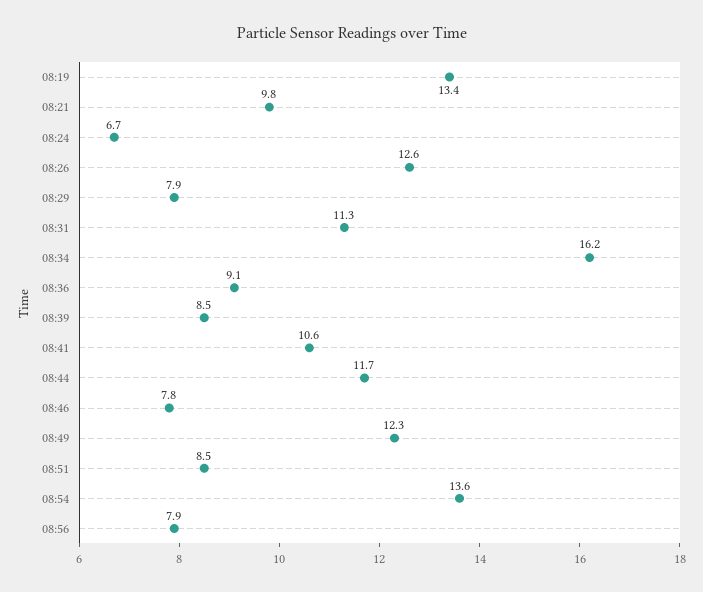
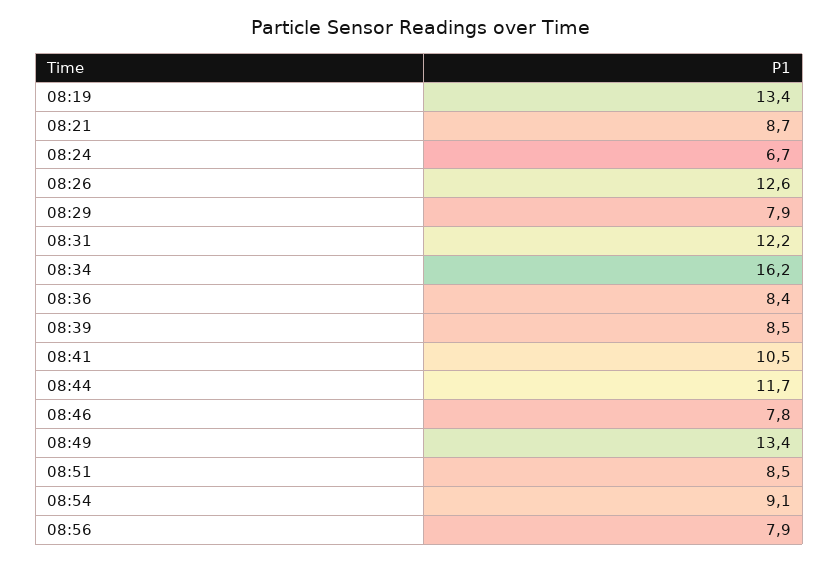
08:21: 9.8 -> 8.7
08:31: 11.3 -> 12.2
08:36: 9.1 -> 8.4
08:41: 10.6 -> 10.5
08:49: 12.3 -> 13.4
08:54: 13.6 -> 9.1

